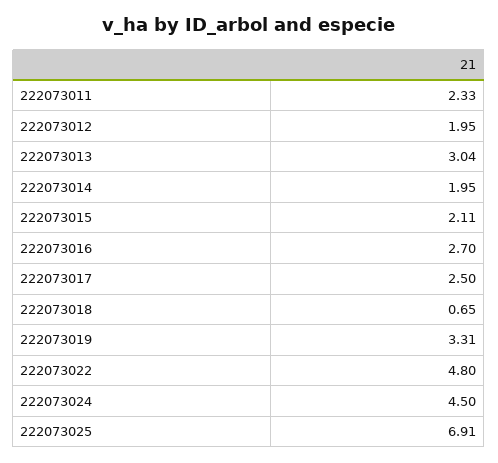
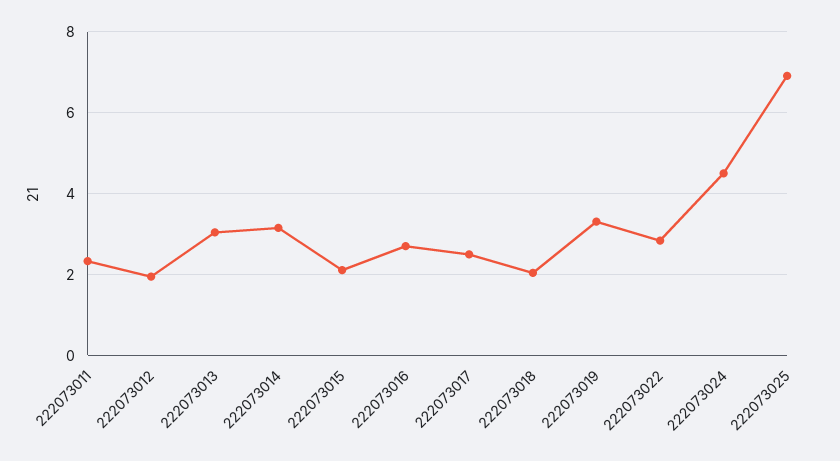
222073014: 1.95 -> 3.2
222073018: 0.65 -> 2
222073022: 4.8 -> 2.8

